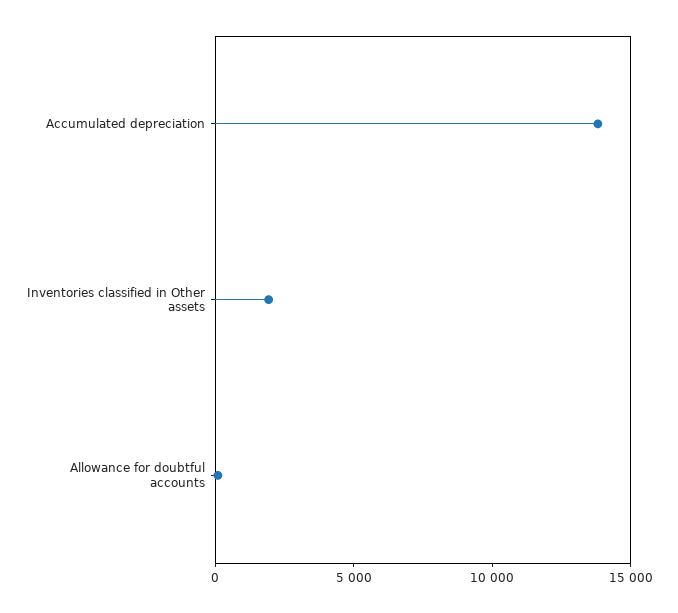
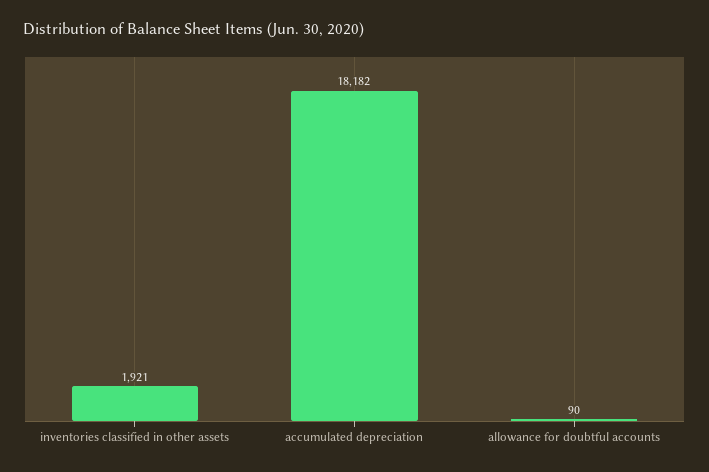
Accumulated depreciation: 14000 -> 18182

